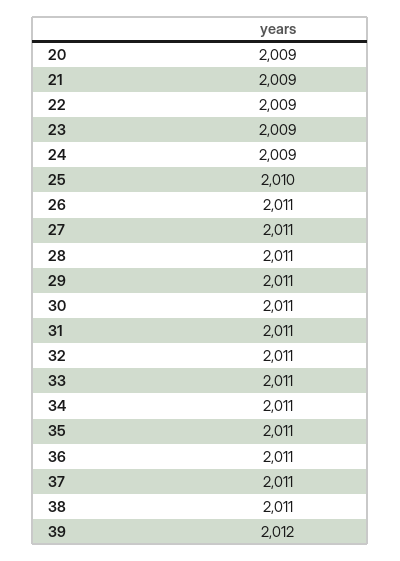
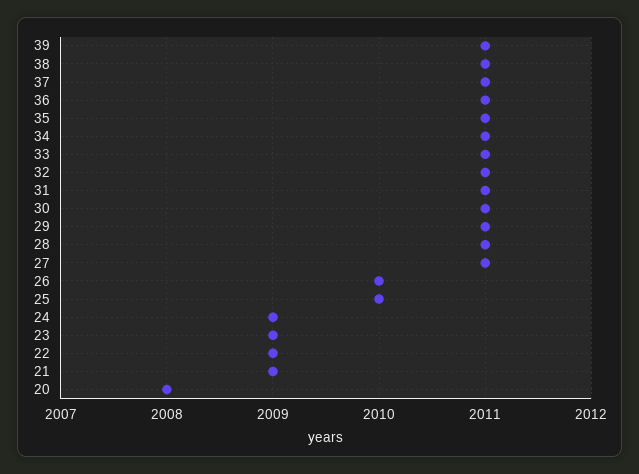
20: 2009 -> 2008
26: 2011 -> 2010
39: 2012 -> 2011

